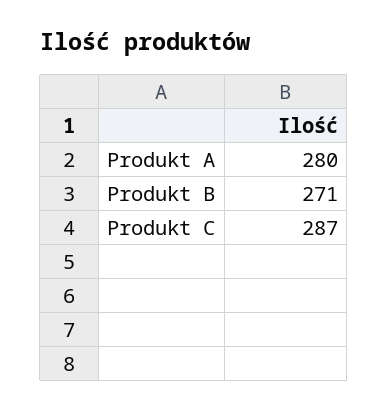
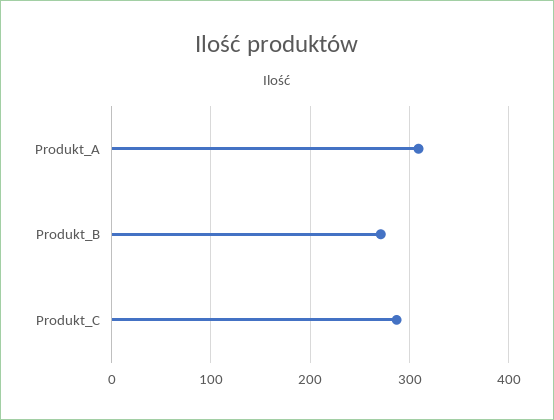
Produkt A: 280 -> 310

